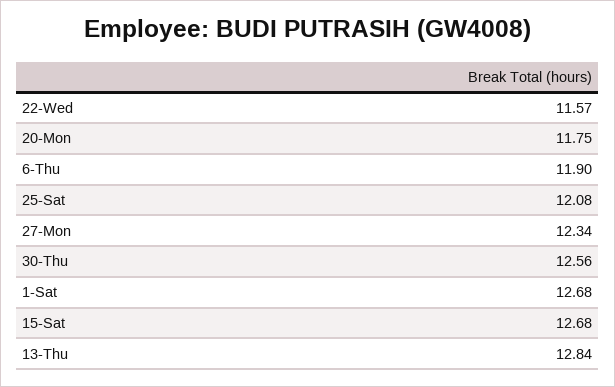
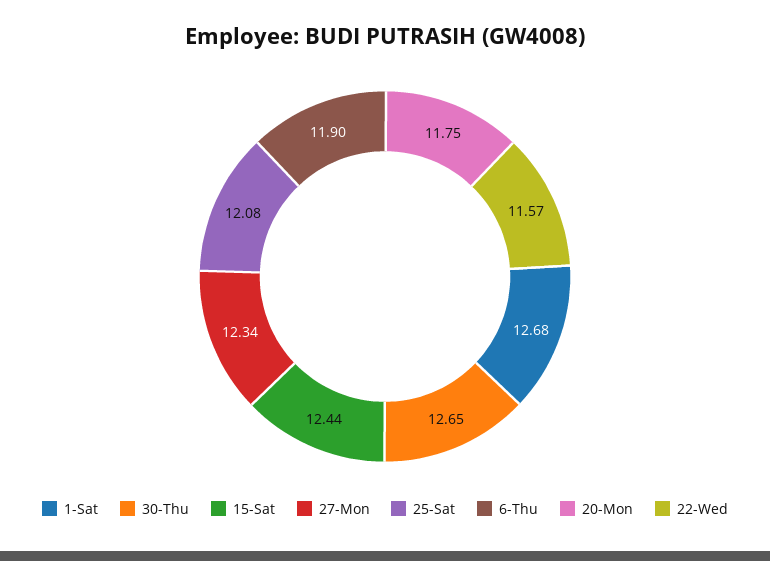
30-Thu: 12.56 -> 12.65
15-Sat: 12.68 -> 12.44
13-Thu: 12.84 -> none

